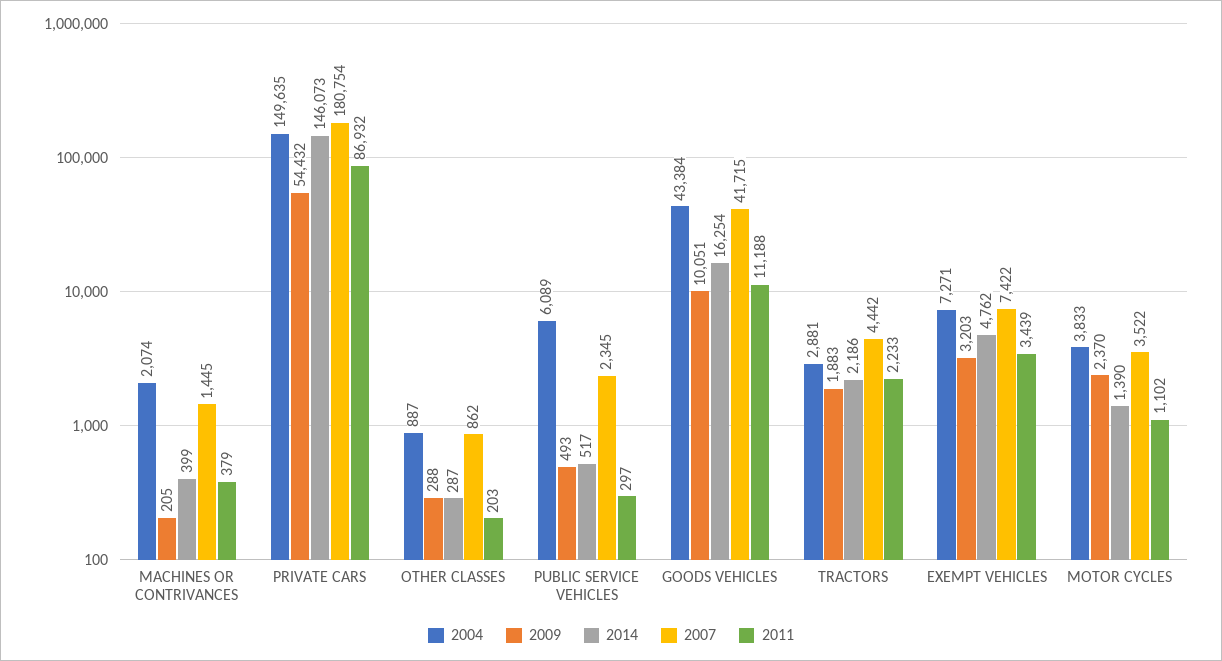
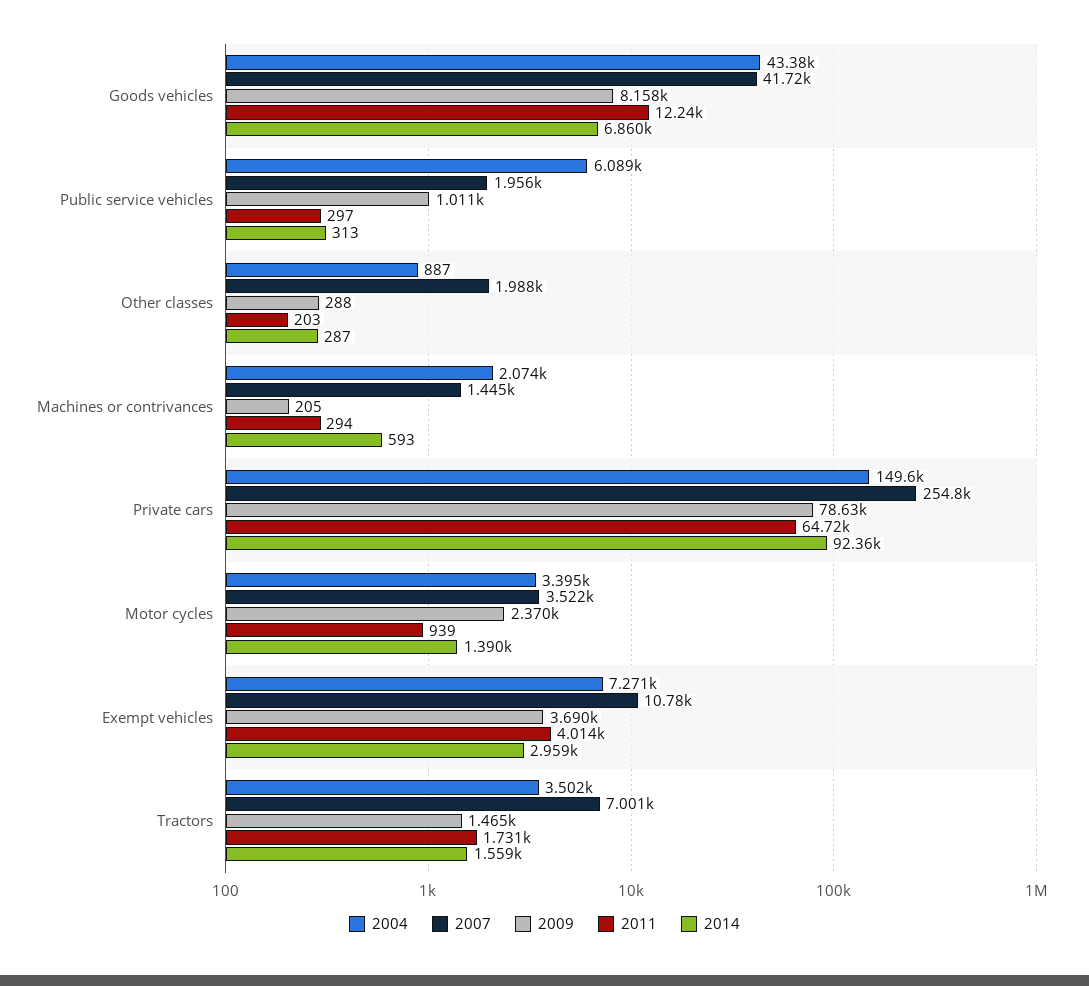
2014, MACHINES OR CONTRIVANCES: 399 -> 593
2011, MACHINES OR CONTRIVANCES: 379 -> 294
2009, PRIVATE CARS: 54432 -> 78630
2014, PRIVATE CARS: 146073 -> 92360
2007, PRIVATE CARS: 180754 -> 254800
2011, PRIVATE CARS: 86932 -> 64720
2007, OTHER CLASSES: 862 -> 1988
2009, PUBLIC SERVICE VEHICLES: 493 -> 1011
2014, PUBLIC SERVICE VEHICLES: 517 -> 313
2007, PUBLIC SERVICE VEHICLES: 2345 -> 1956
2009, GOODS VEHICLES: 10051 -> 8158
2014, GOODS VEHICLES: 16254 -> 6860
2011, GOODS VEHICLES: 11188 -> 12240
2004, TRACTORS: 2881 -> 3502
2009, TRACTORS: 1883 -> 1465
2014, TRACTORS: 2186 -> 1559
2007, TRACTORS: 4442 -> 7001
2011, TRACTORS: 2233 -> 1731
2009, EXEMPT VEHICLES: 3203 -> 3690
2014, EXEMPT VEHICLES: 4762 -> 2959
2007, EXEMPT VEHICLES: 7422 -> 10780
2011, EXEMPT VEHICLES: 3439 -> 4014
2004, MOTOR CYCLES: 3833 -> 3395
2011, MOTOR CYCLES: 1102 -> 939

